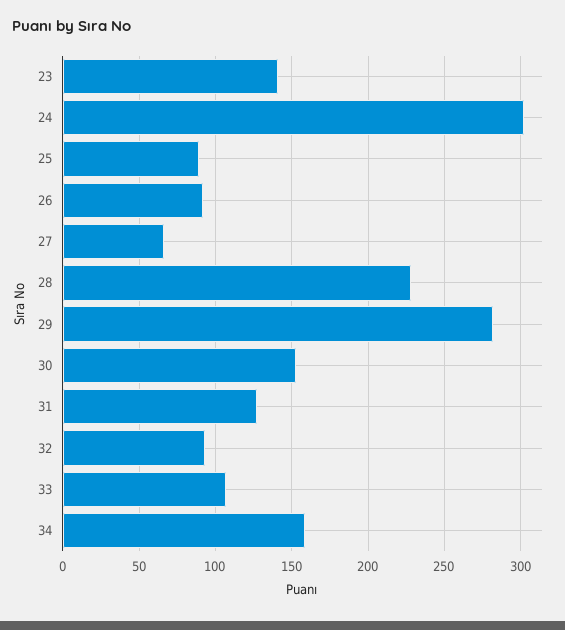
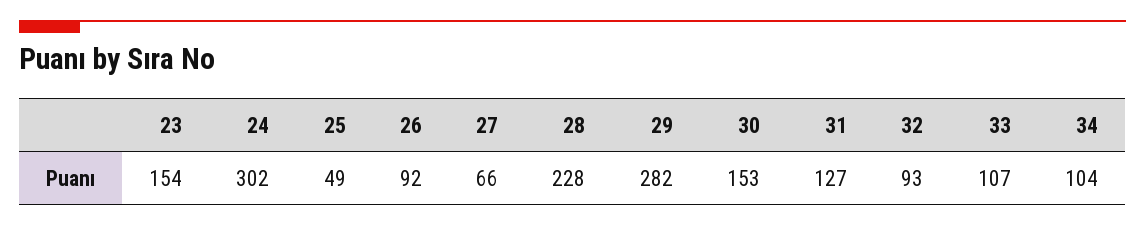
23: 140 -> 154
25: 90 -> 49
34: 160 -> 104

